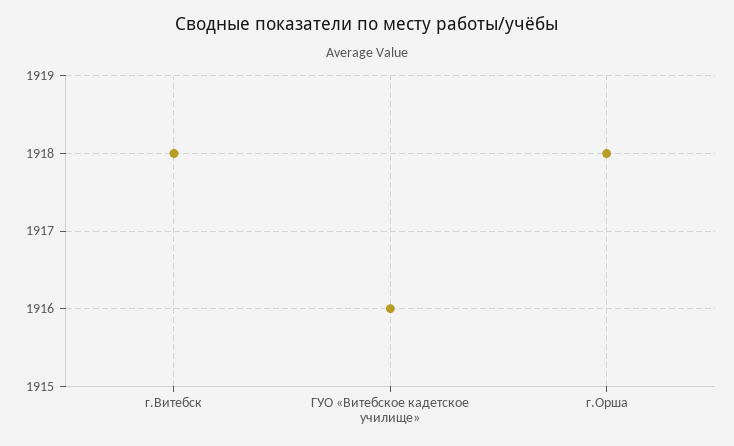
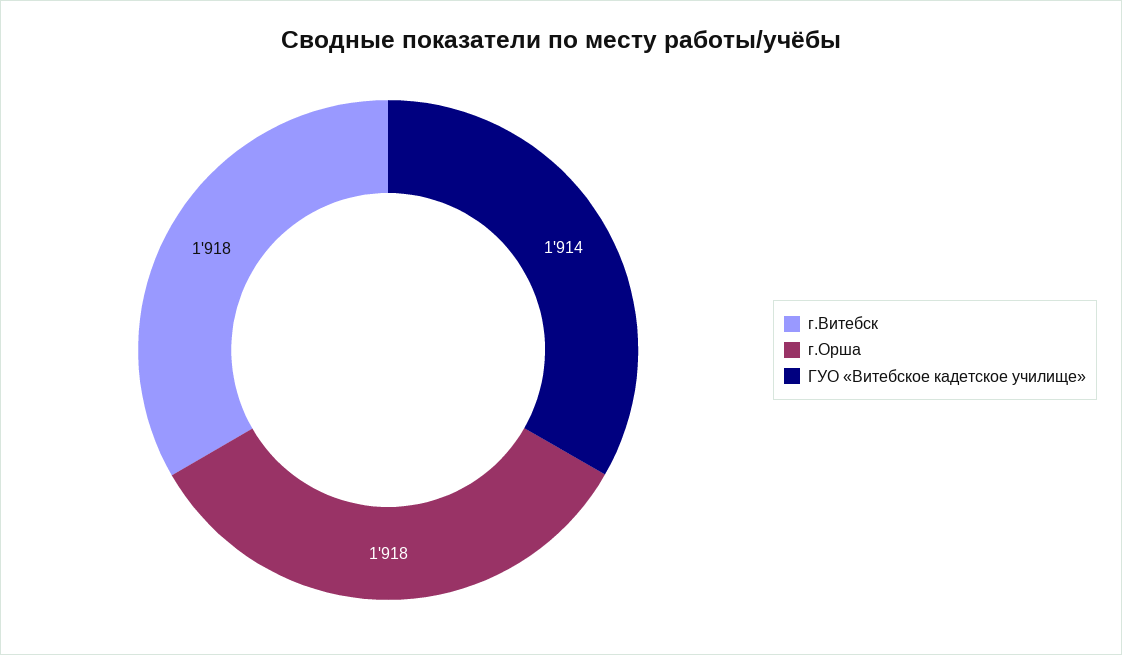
ГУО «Витебское кадетское училище»: 1916 -> 1914

